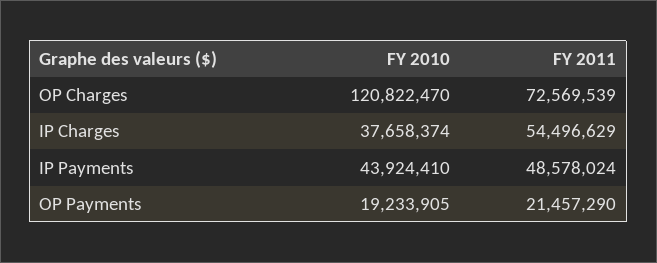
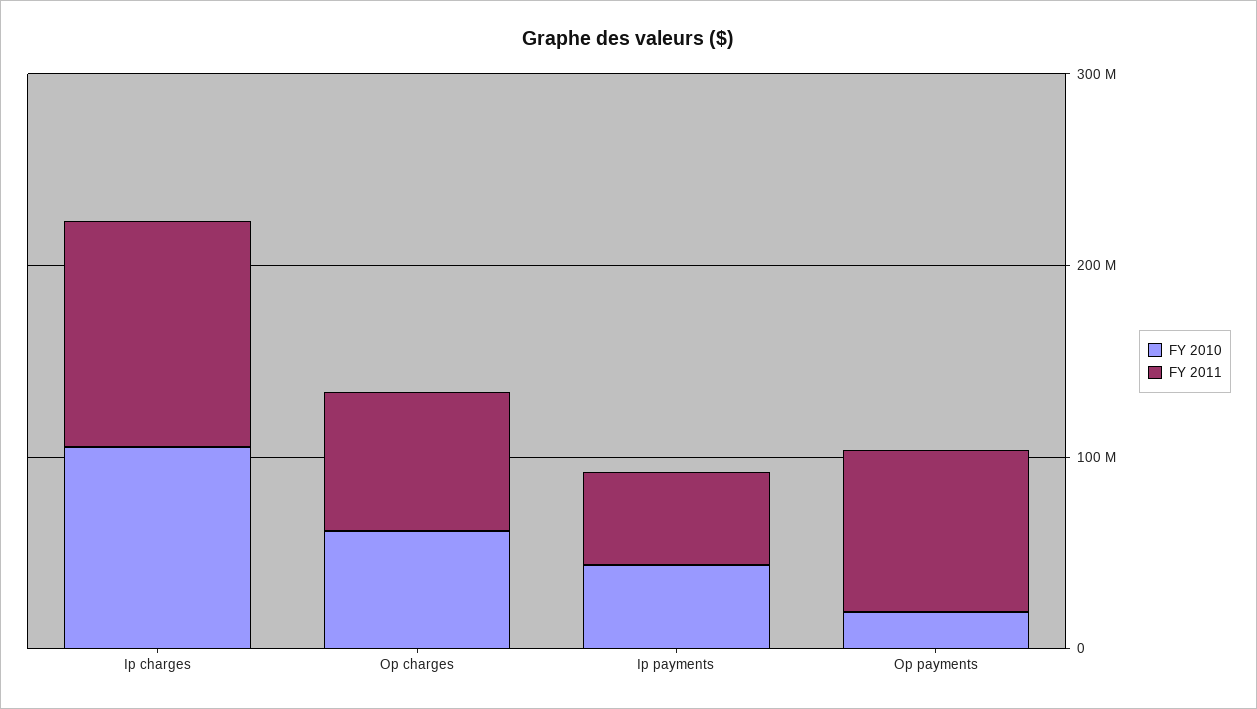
FY 2010, OP Charges: 120822470 -> 60000000
FY 2010, IP Charges: 37658374 -> 100000000
FY 2011, IP Charges: 54496629 -> 120000000
FY 2011, OP Payments: 21457290 -> 80000000

